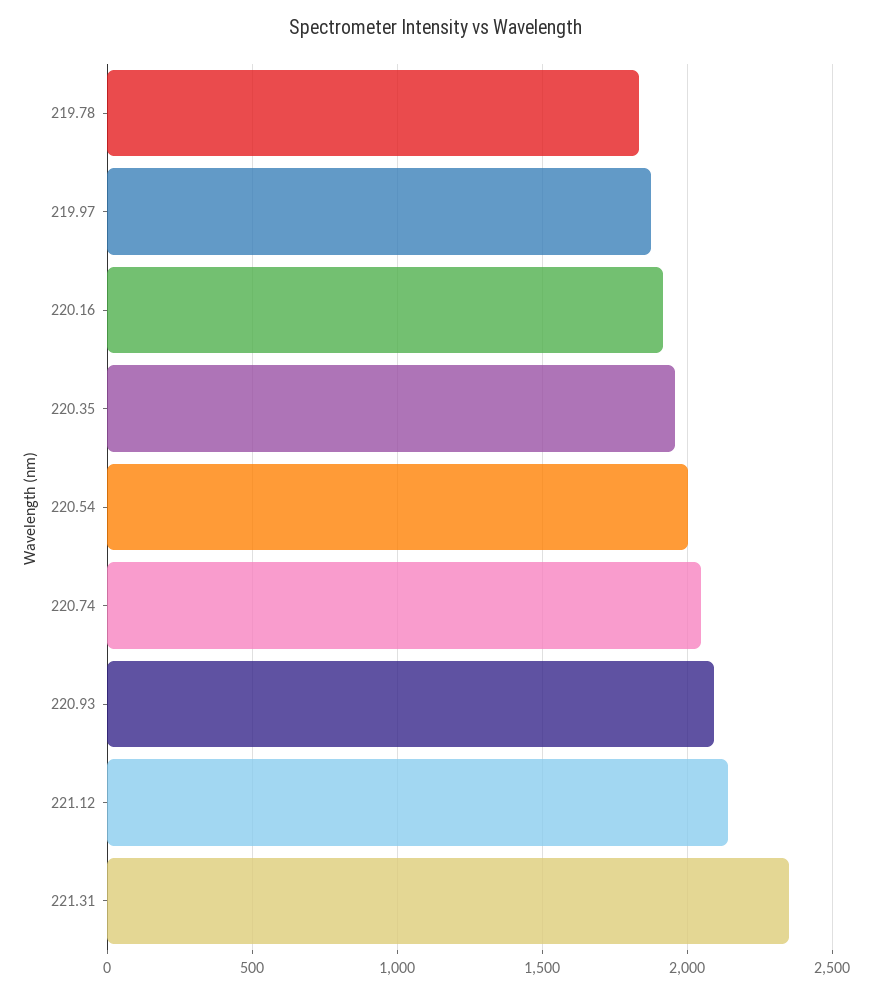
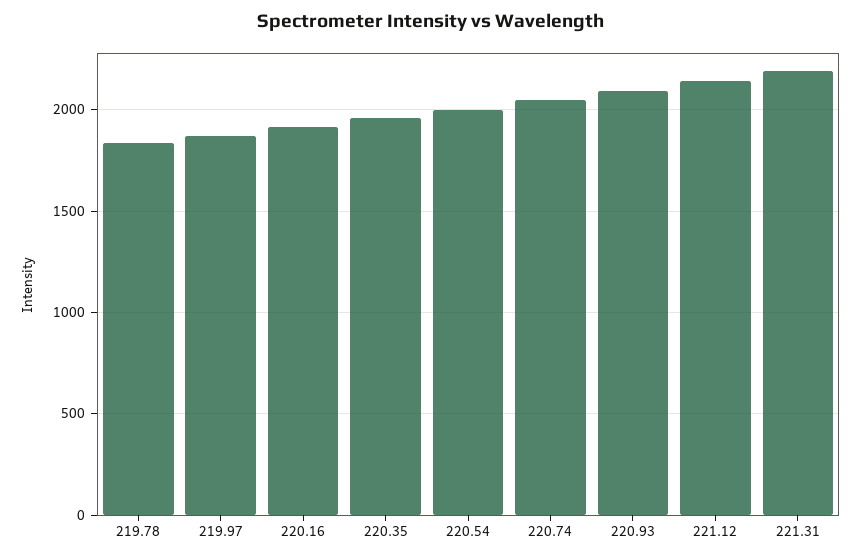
221.31: 2350 -> 2200

